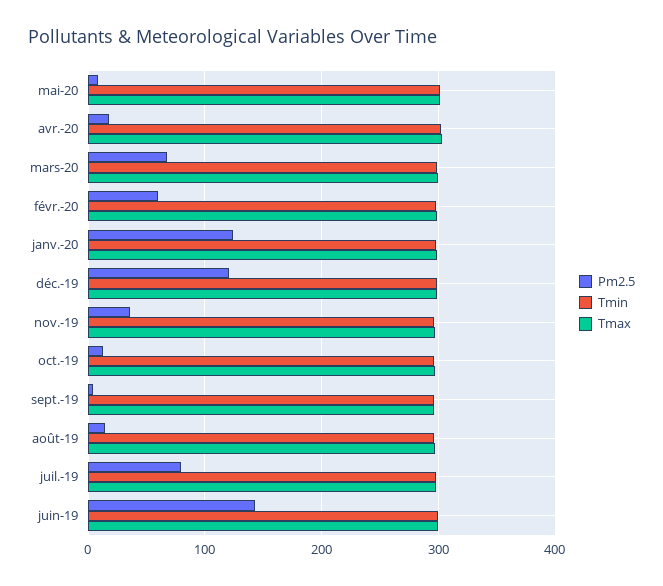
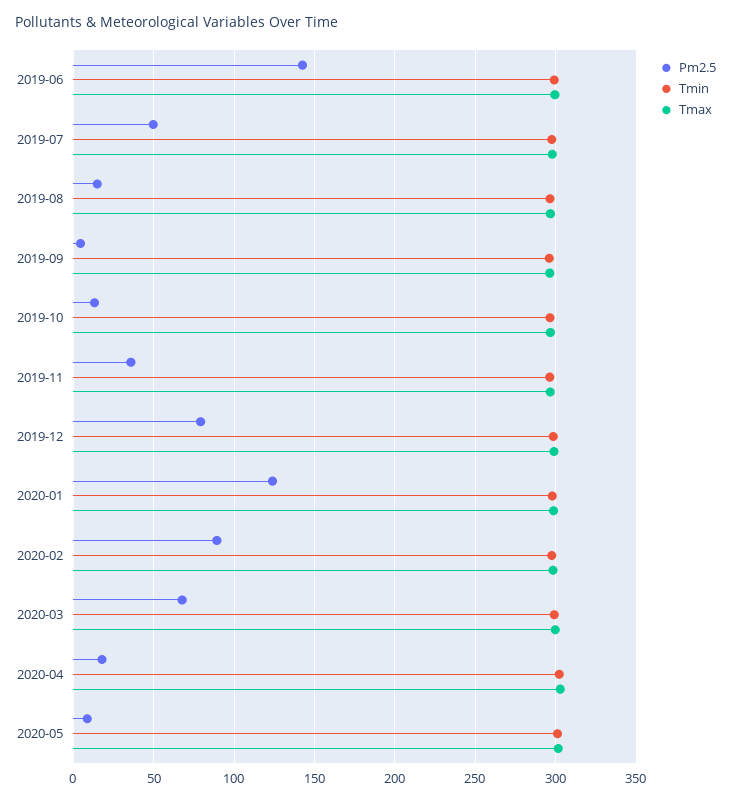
Pm2.5, févr.-20: 60 -> 90
Pm2.5, déc.-19: 120 -> 80
Pm2.5, juil.-19: 80 -> 50

